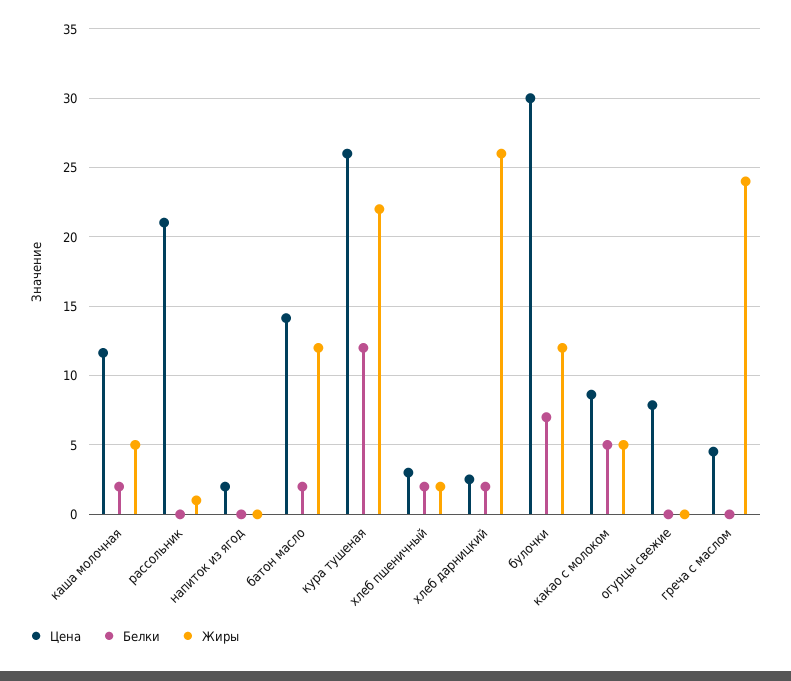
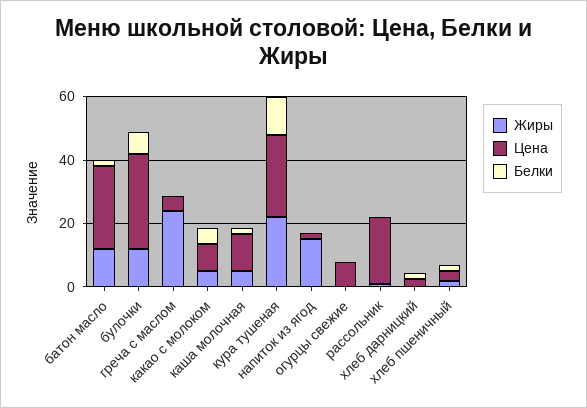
Жиры, напиток из ягод: 0 -> 15
Цена, батон масло: 14 -> 25
Жиры, хлеб дарницкий: 26 -> 0

